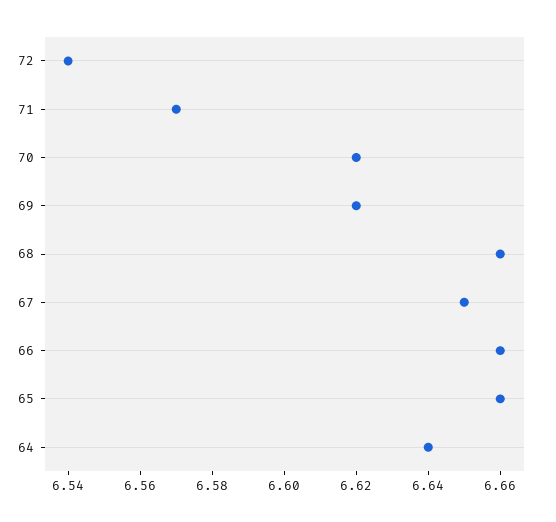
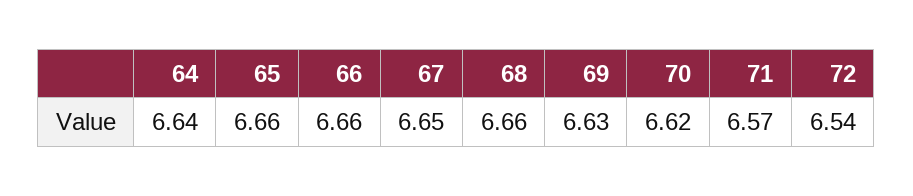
69: 6.62 -> 6.63

